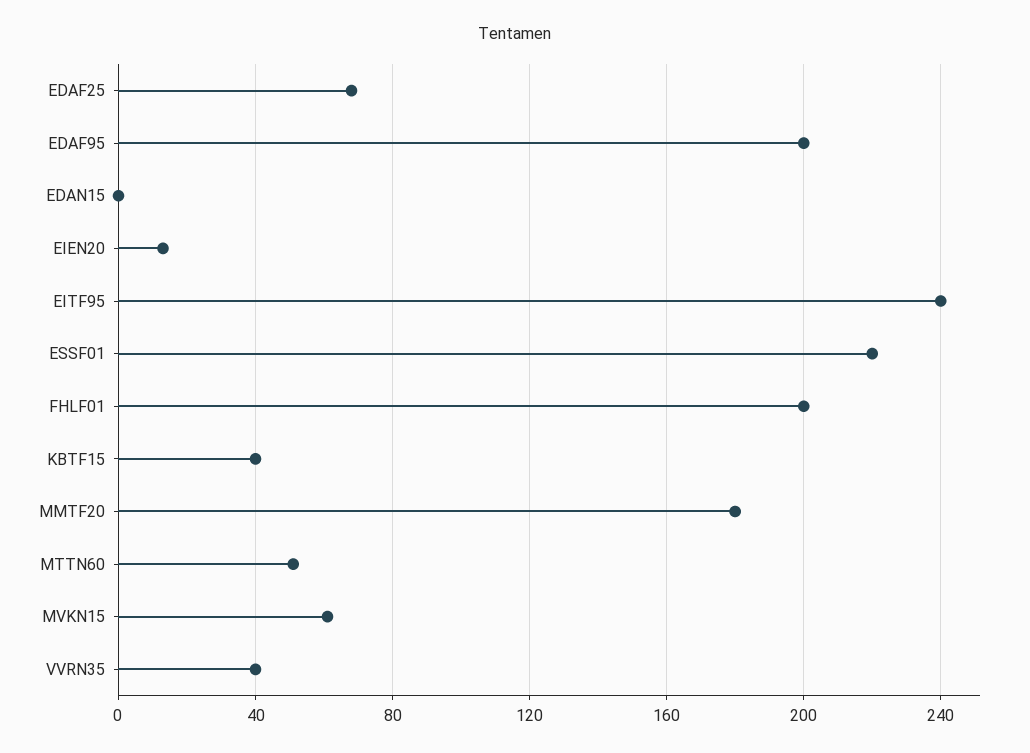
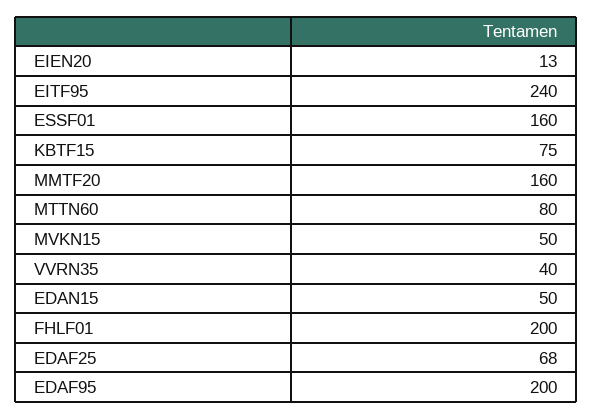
EDAN15: 0 -> 50
ESSF01: 220 -> 160
KBTF15: 40 -> 75
MMTF20: 180 -> 160
MTTN60: 50 -> 80
MVKN15: 60 -> 50

